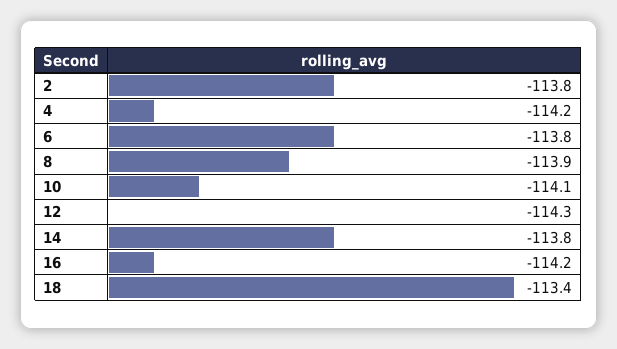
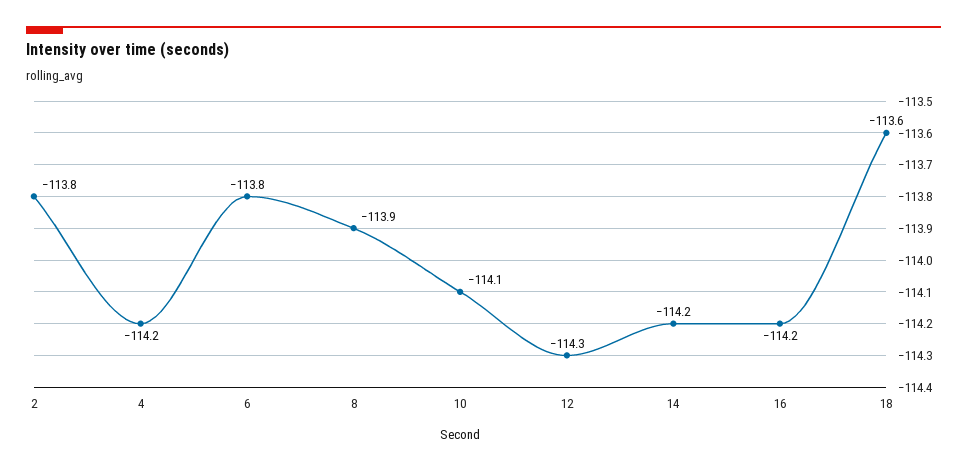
14: -113.8 -> -114.2
18: -113.4 -> -113.6

